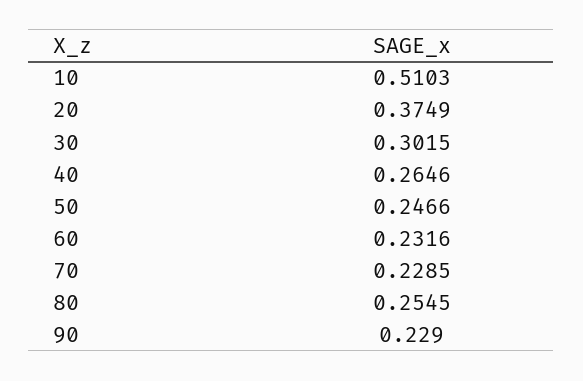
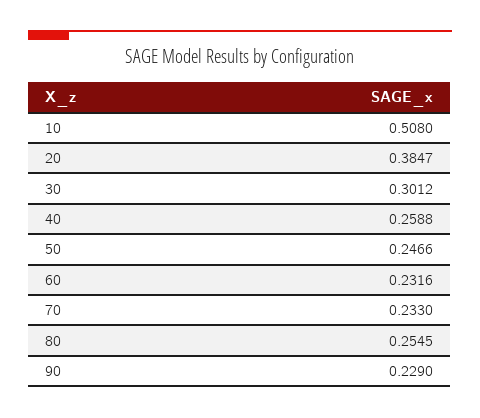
10: 0.5103 -> 0.508
20: 0.3749 -> 0.3847
30: 0.3015 -> 0.3012
40: 0.2646 -> 0.2588
70: 0.2285 -> 0.233

